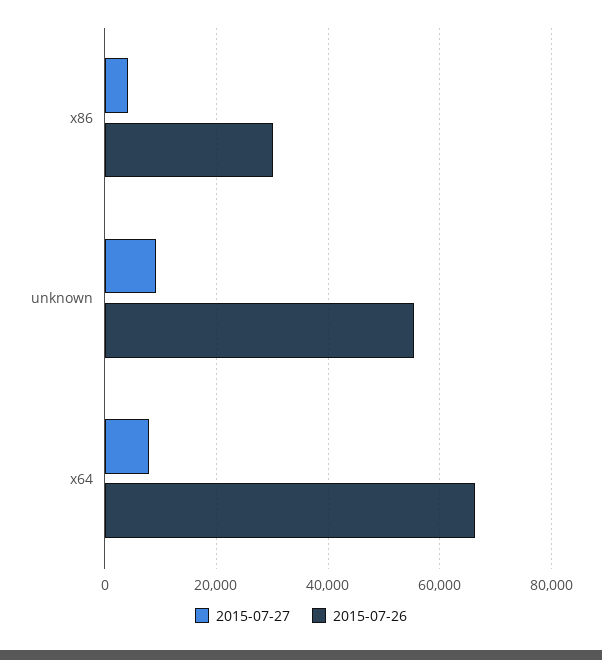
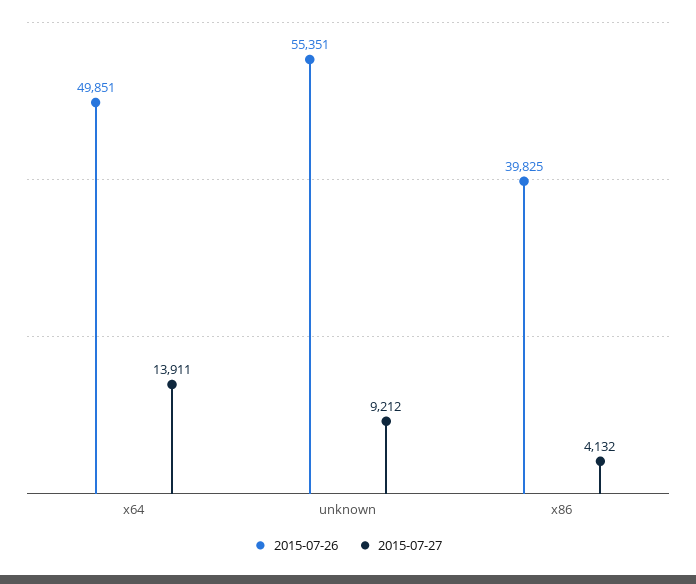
2015-07-26, x86: 30000 -> 39825
2015-07-27, x64: 8000 -> 13911
2015-07-26, x64: 66000 -> 49851

